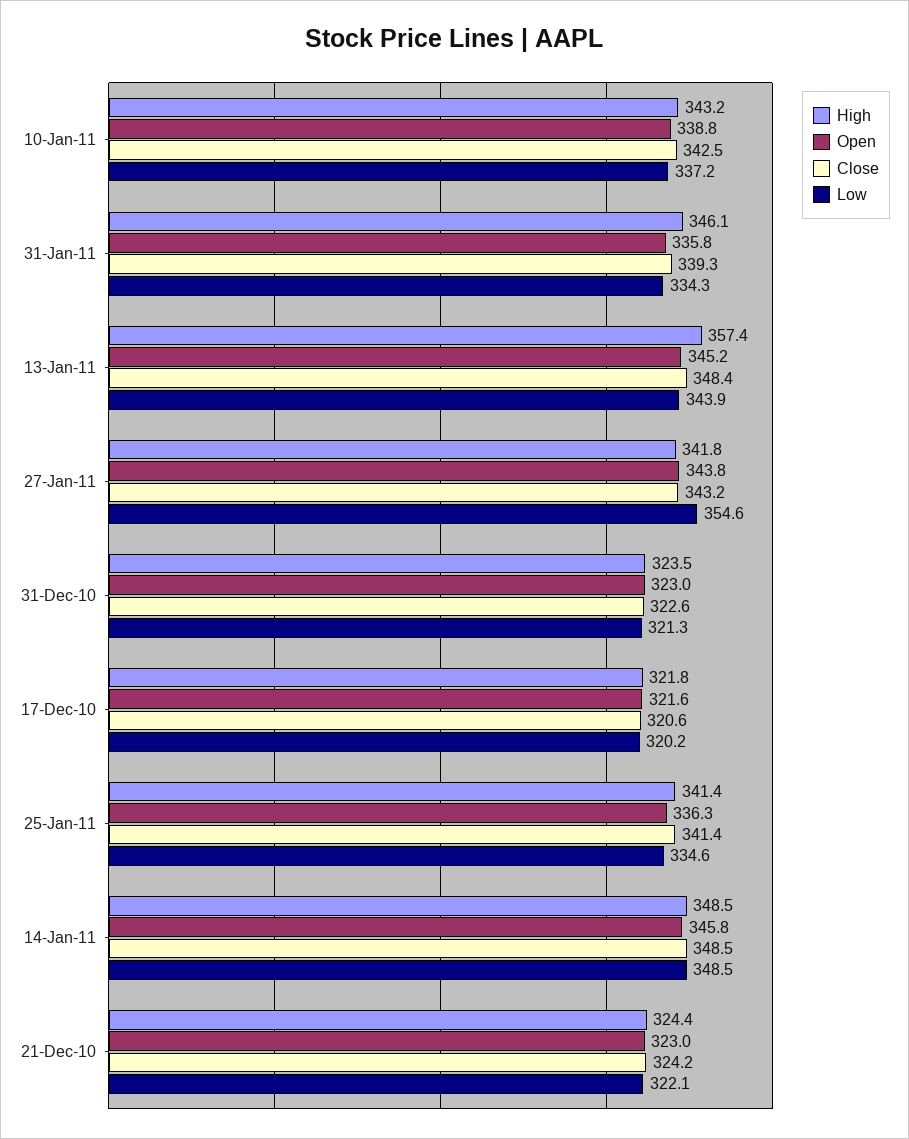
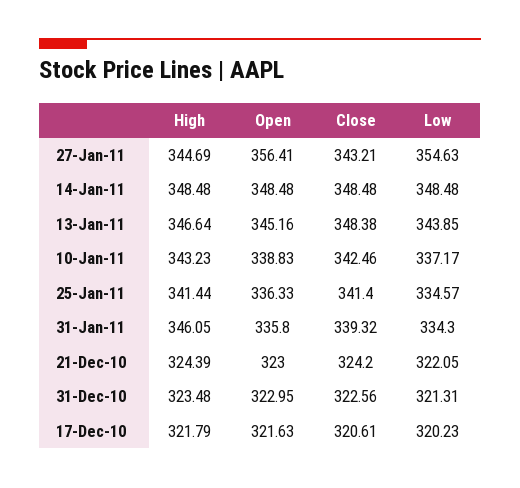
High, 13-Jan-11: 357.4 -> 346.64
High, 27-Jan-11: 341.8 -> 344.69
Open, 27-Jan-11: 343.8 -> 356.41
Open, 14-Jan-11: 345.8 -> 348.48

